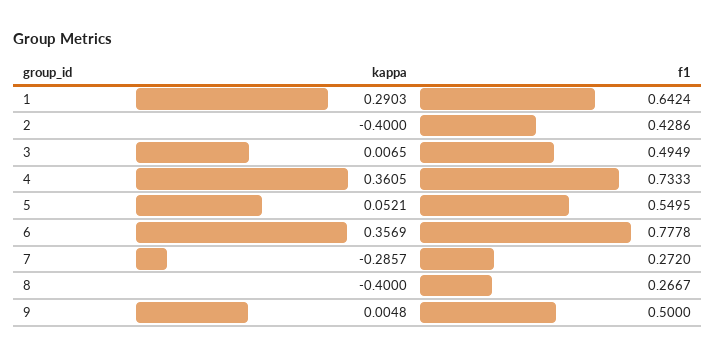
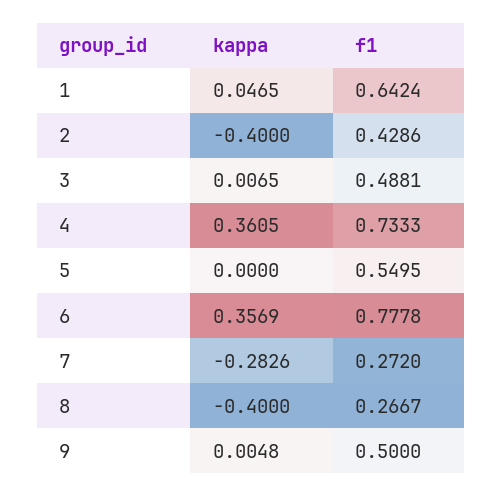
kappa, 1: 0.2903 -> 0.0465
f1, 3: 0.4949 -> 0.4881
kappa, 5: 0.0521 -> 0
kappa, 7: -0.2857 -> -0.2826

